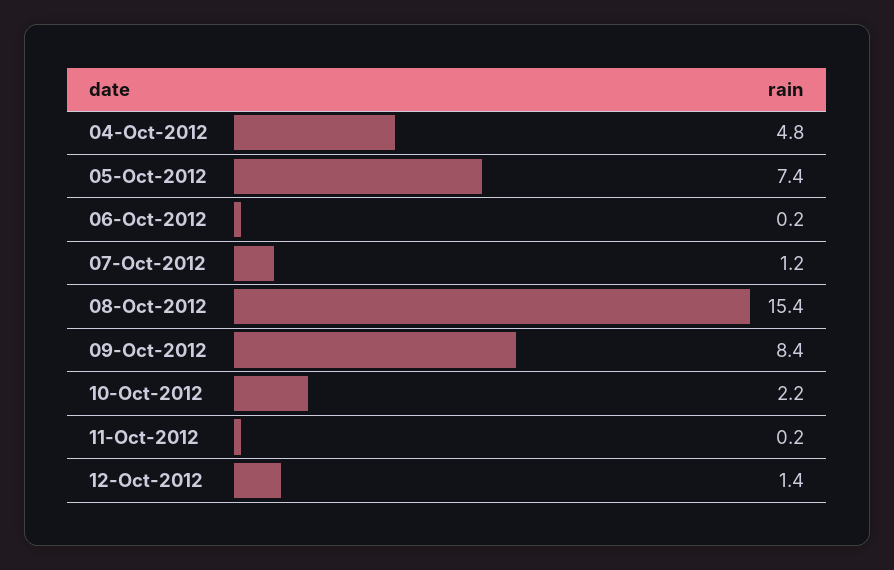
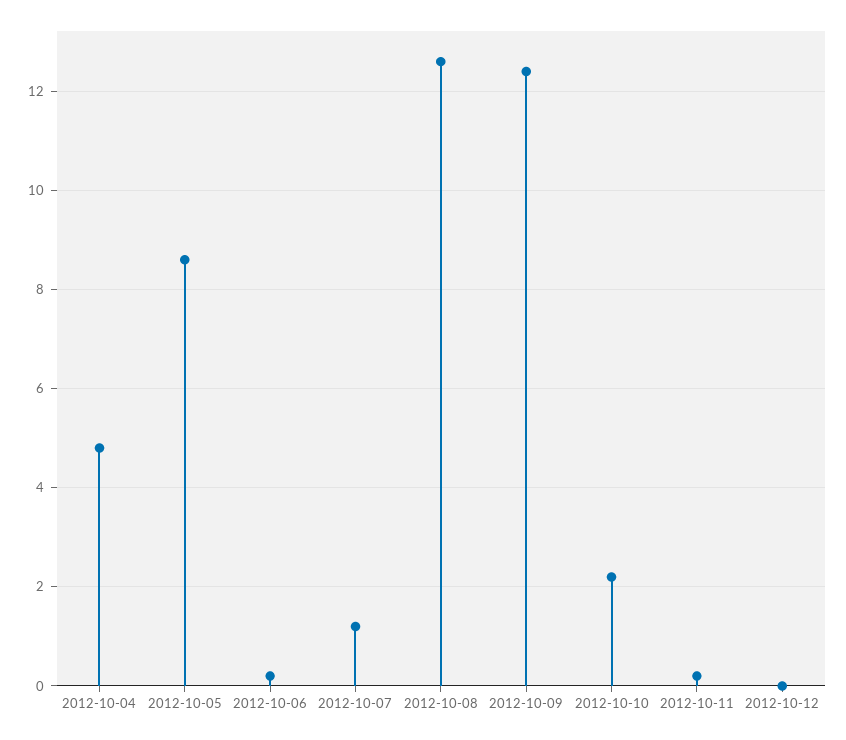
05-Oct-2012: 7.4 -> 8.5
08-Oct-2012: 15.4 -> 12.5
09-Oct-2012: 8.4 -> 12.5
12-Oct-2012: 1.4 -> 0

